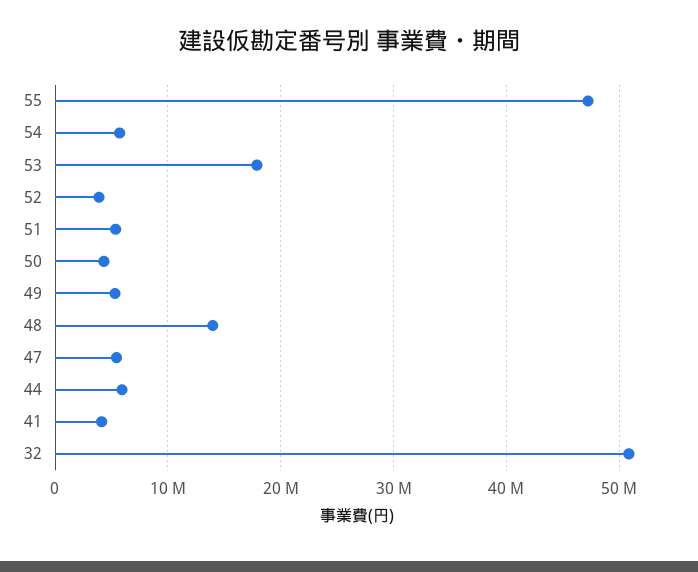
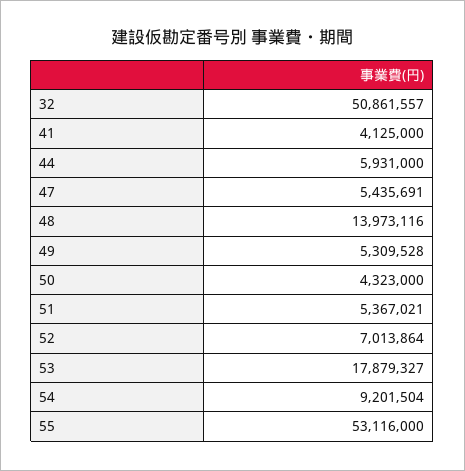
55: 47000000 -> 53116000
54: 6000000 -> 9201504
52: 4000000 -> 7013864

